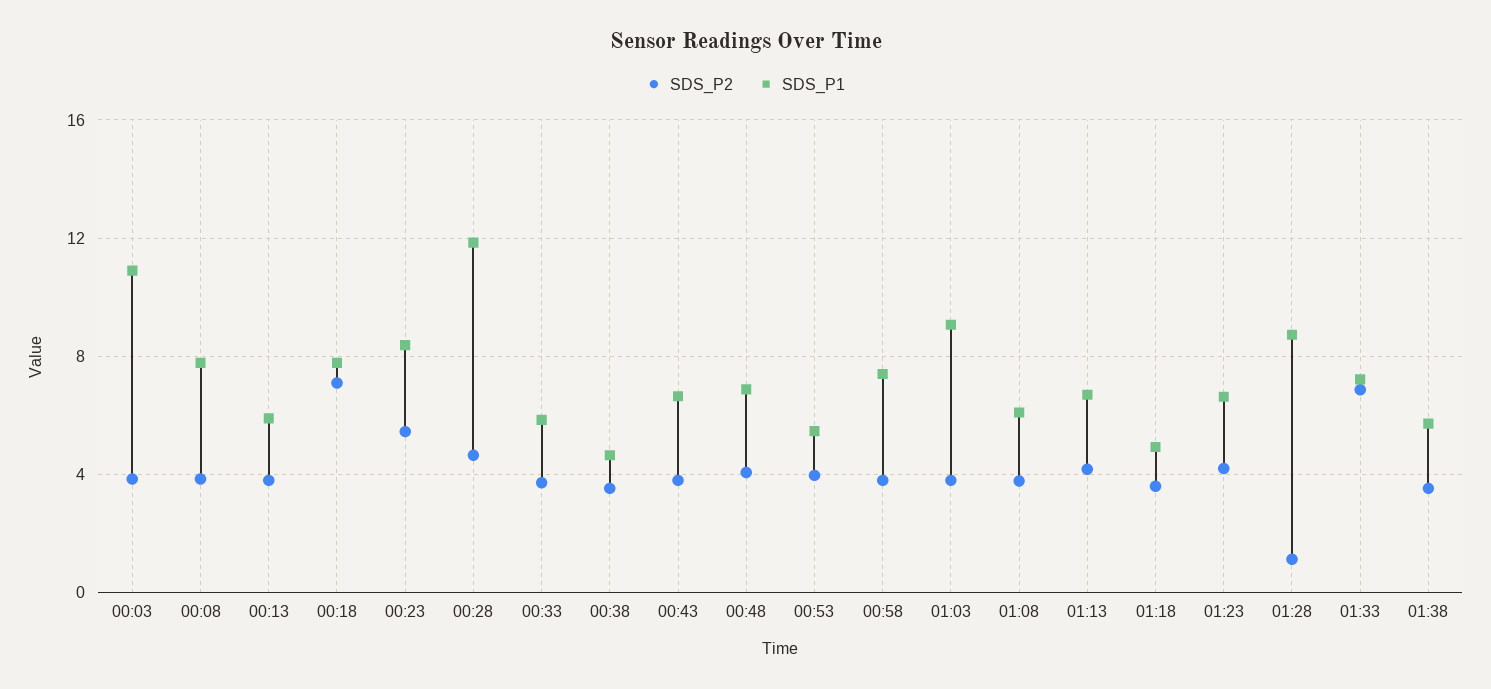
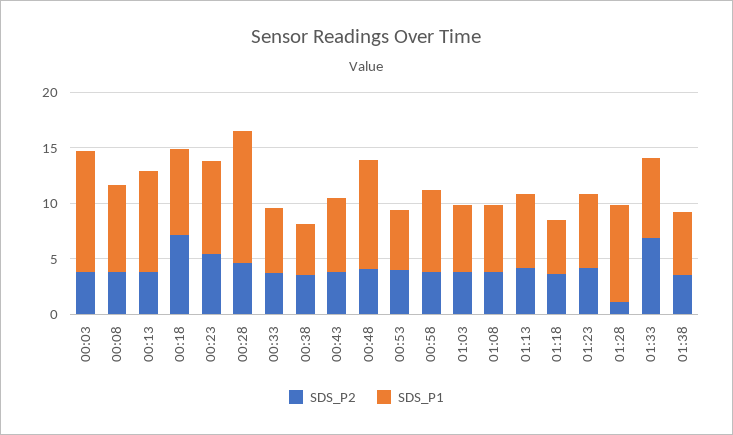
SDS_P1, 00:13: 6 -> 9
SDS_P1, 00:48: 7 -> 10
SDS_P1, 01:03: 9 -> 6

